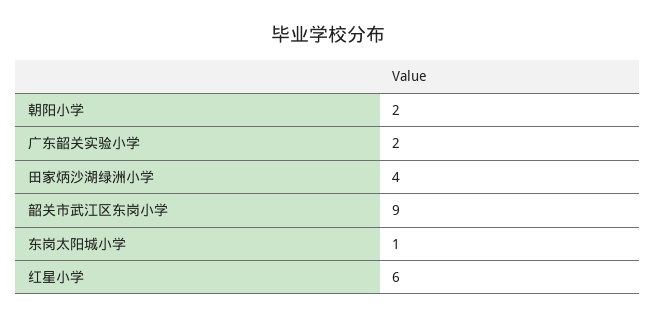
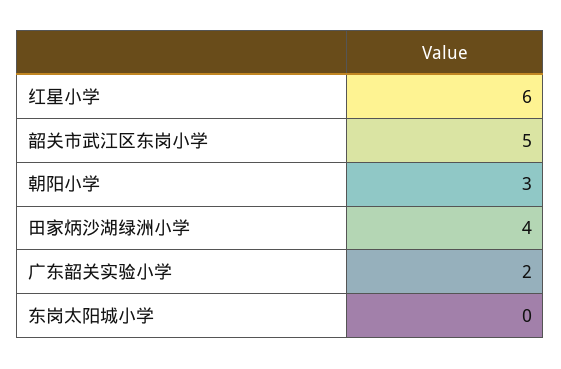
朝阳小学: 2 -> 3
韶关市武江区东岗小学: 9 -> 5
东岗太阳城小学: 1 -> 0

